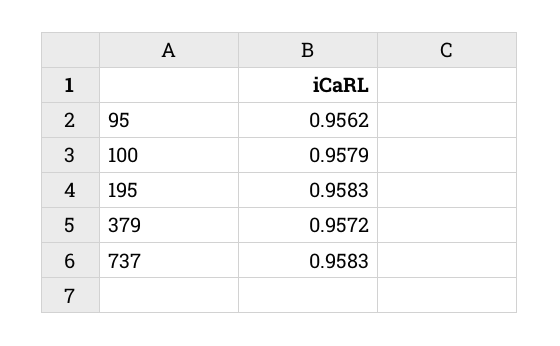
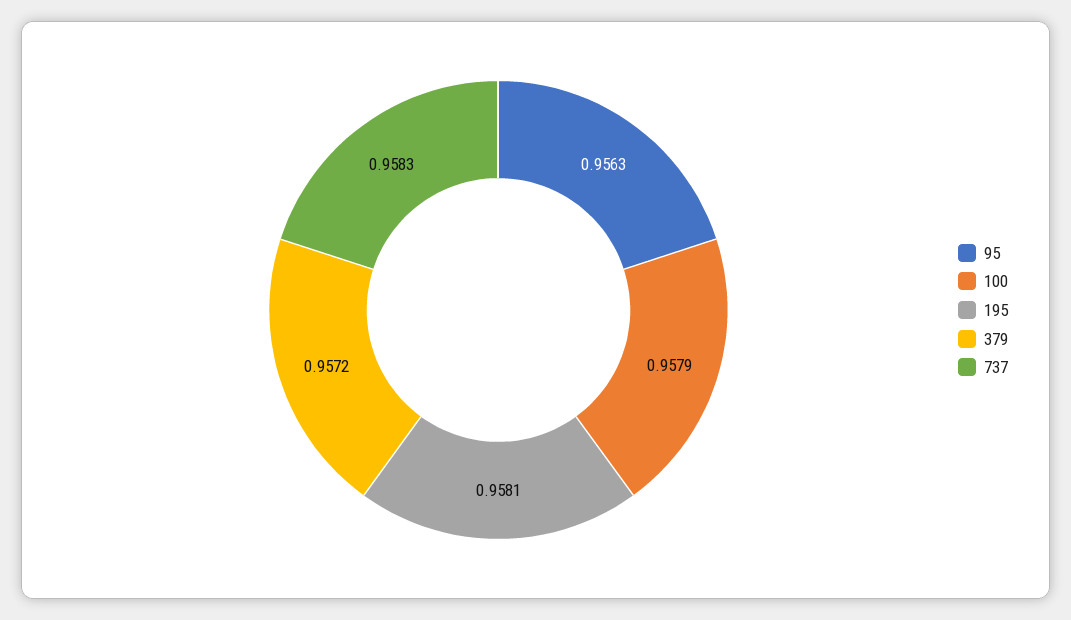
95: 0.9562 -> 0.9563
195: 0.9583 -> 0.9581

